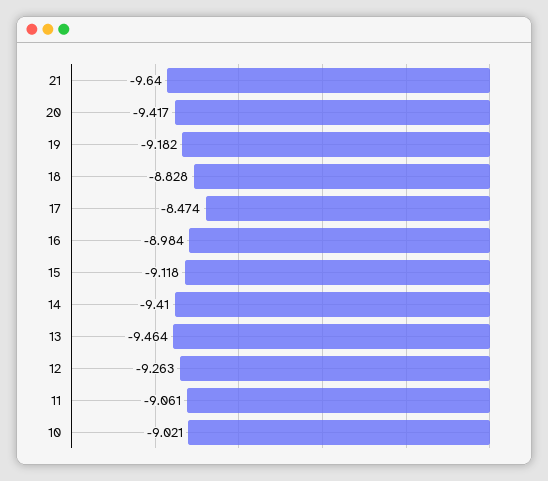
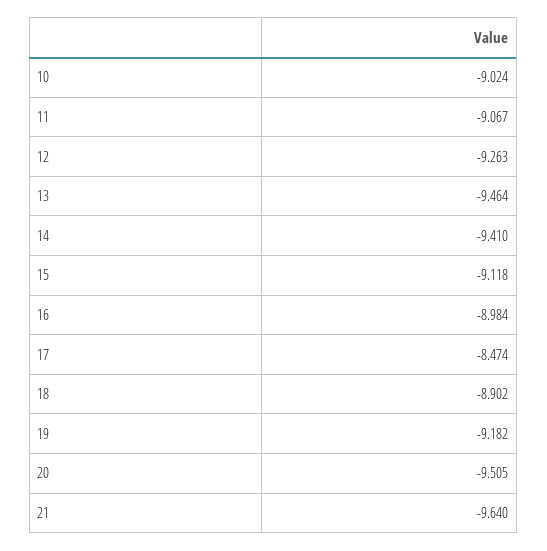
20: -9.417 -> -9.505
18: -8.828 -> -8.902
11: -9.061 -> -9.067
10: -9.021 -> -9.024

